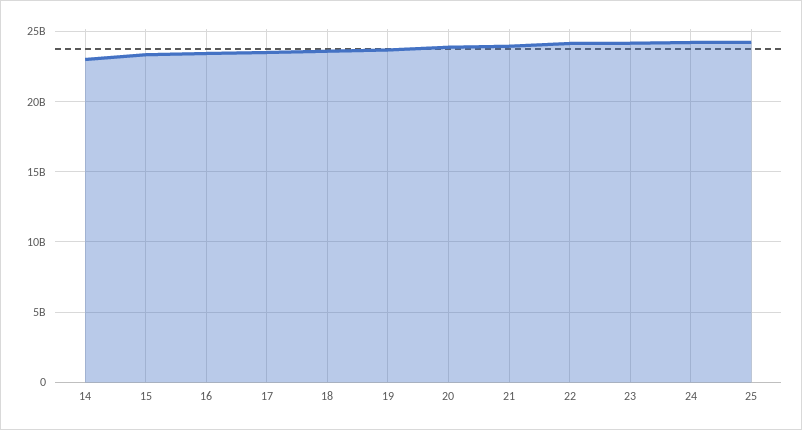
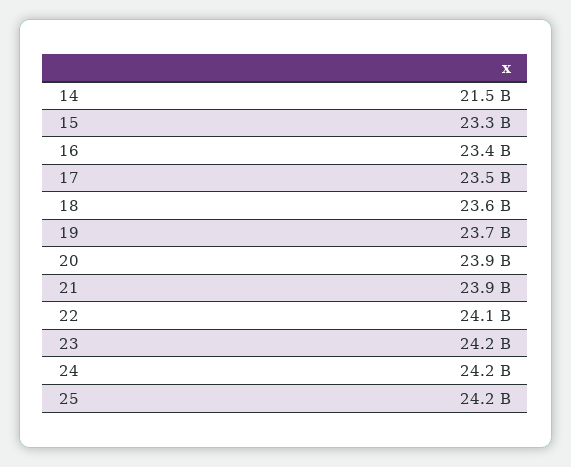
14: 23000000000 -> 21500000000

